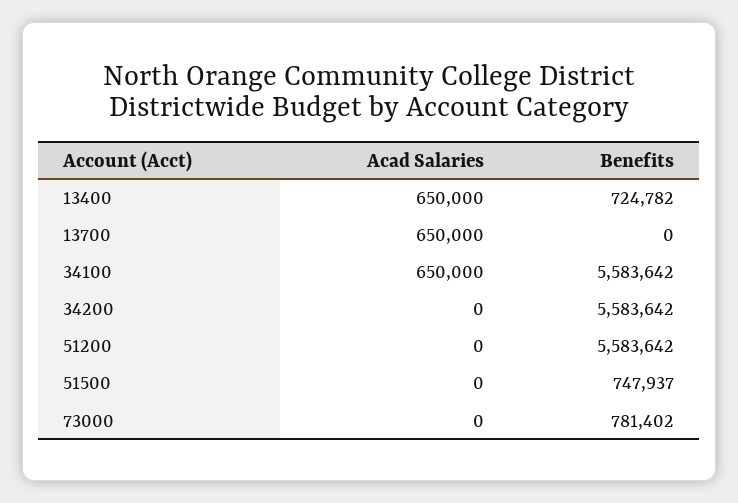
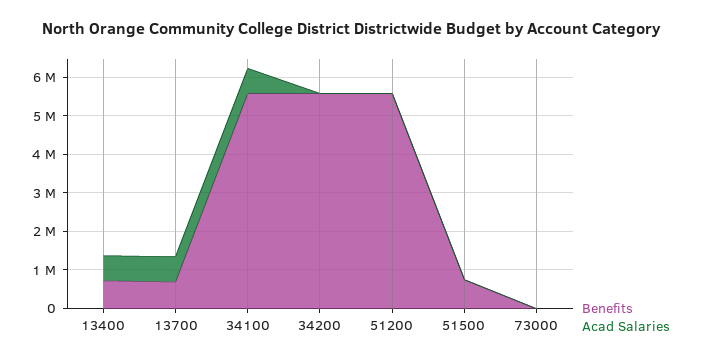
Benefits, 13700: 0 -> 750000
Benefits, 73000: 781402 -> 0

